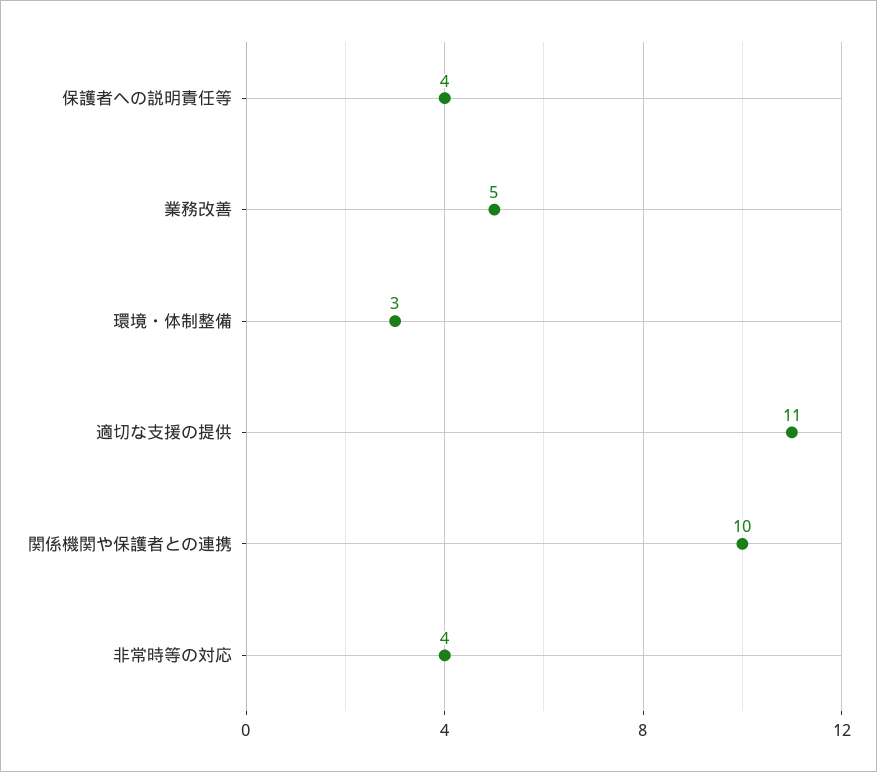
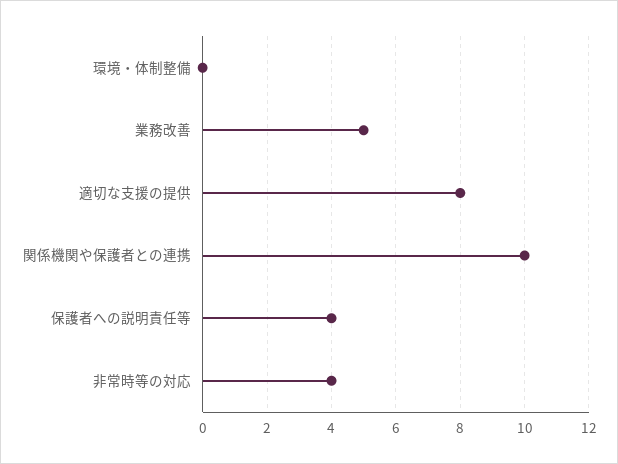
環境・体制整備: 3 -> 0
適切な支援の提供: 11 -> 8

